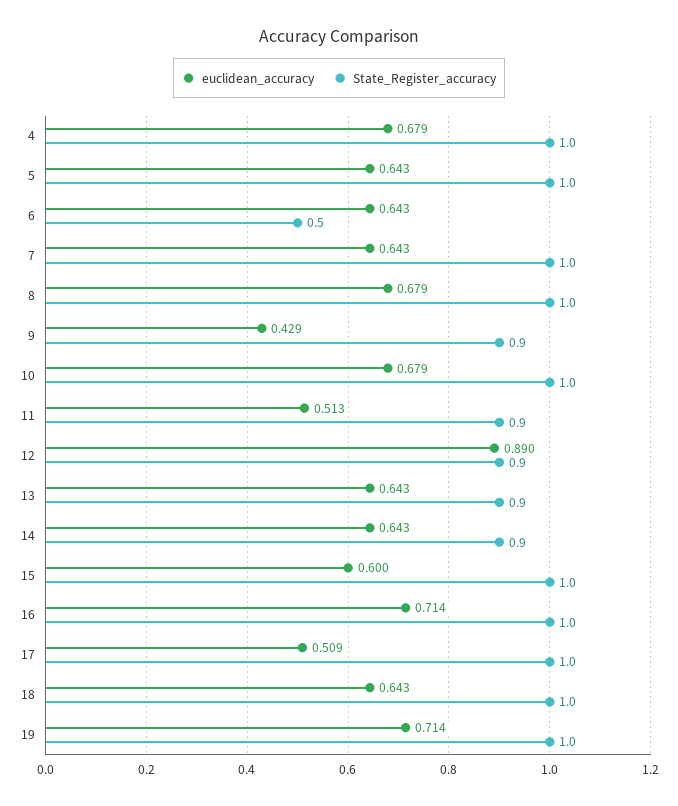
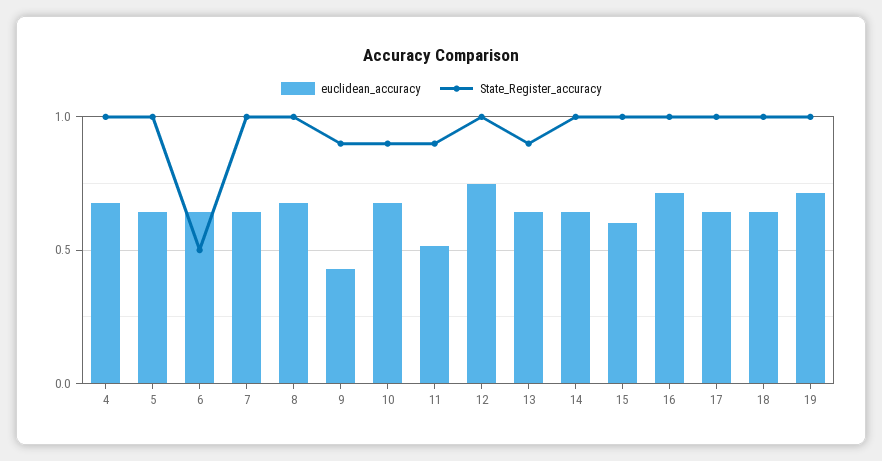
State_Register_accuracy, 10: 1 -> 0.9
euclidean_accuracy, 12: 0.89 -> 0.75
State_Register_accuracy, 12: 0.9 -> 1
State_Register_accuracy, 14: 0.9 -> 1
euclidean_accuracy, 17: 0.509 -> 0.65

